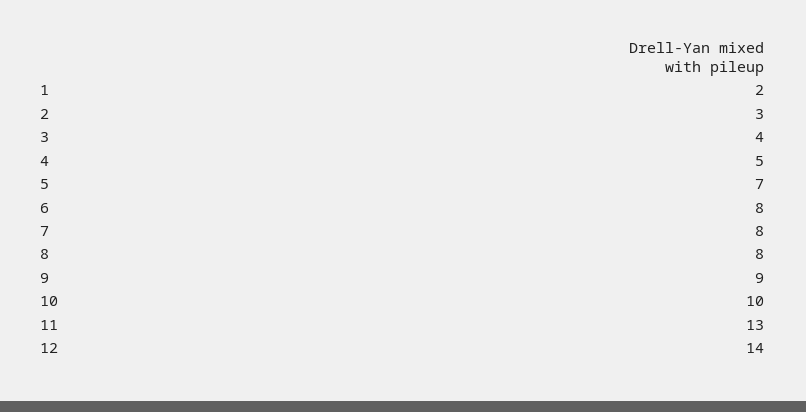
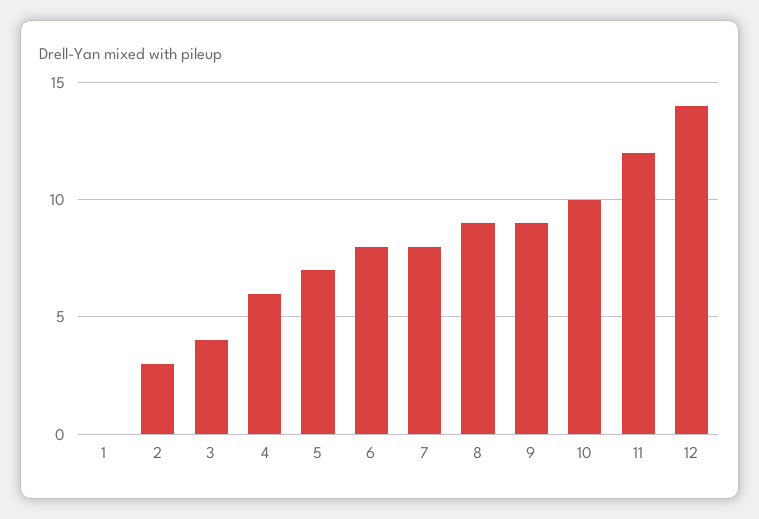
1: 2 -> 0
4: 5 -> 6
8: 8 -> 9
11: 13 -> 12

